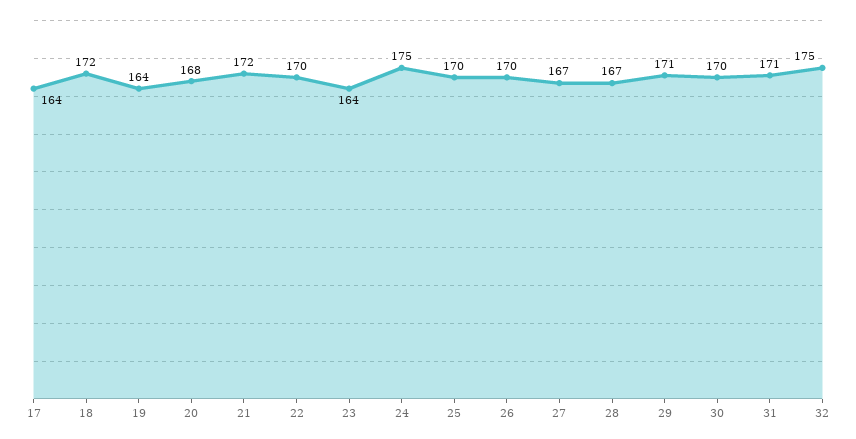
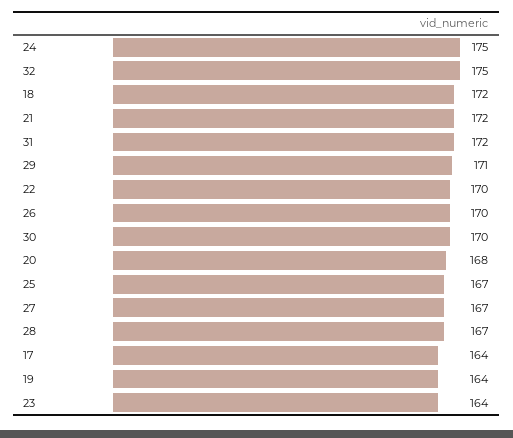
25: 170 -> 167
31: 171 -> 172

